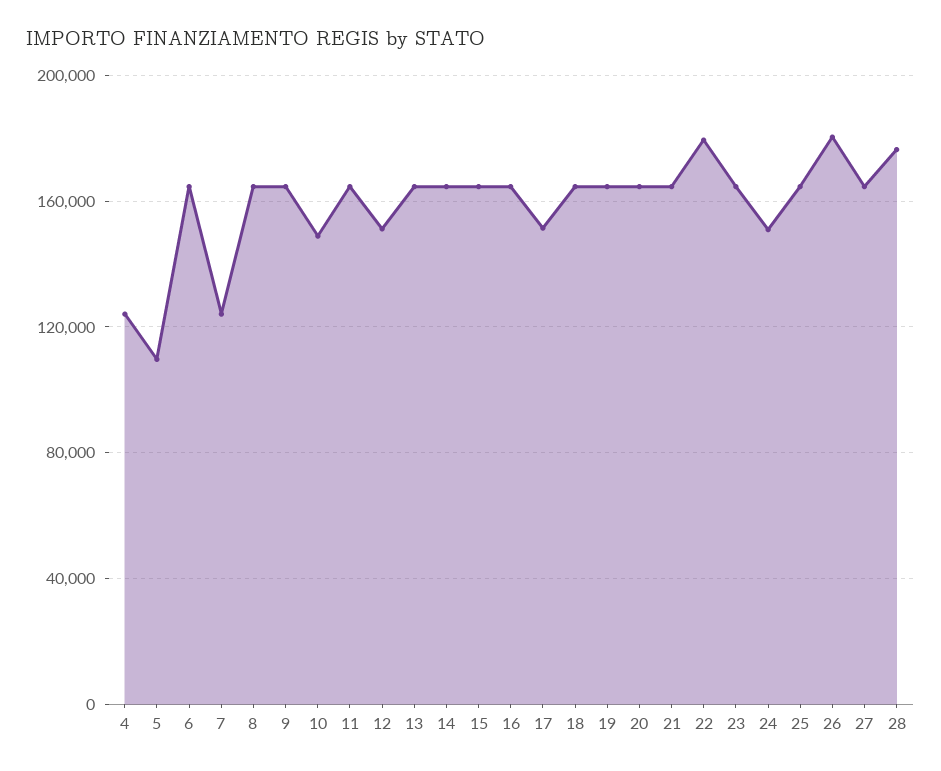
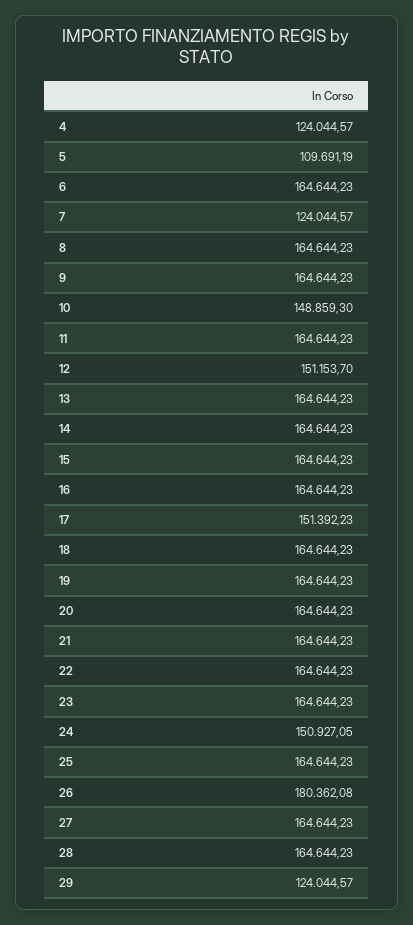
22: 180000 -> 164644.23
28: 175000 -> 164644.23
29: none -> 124044.57

